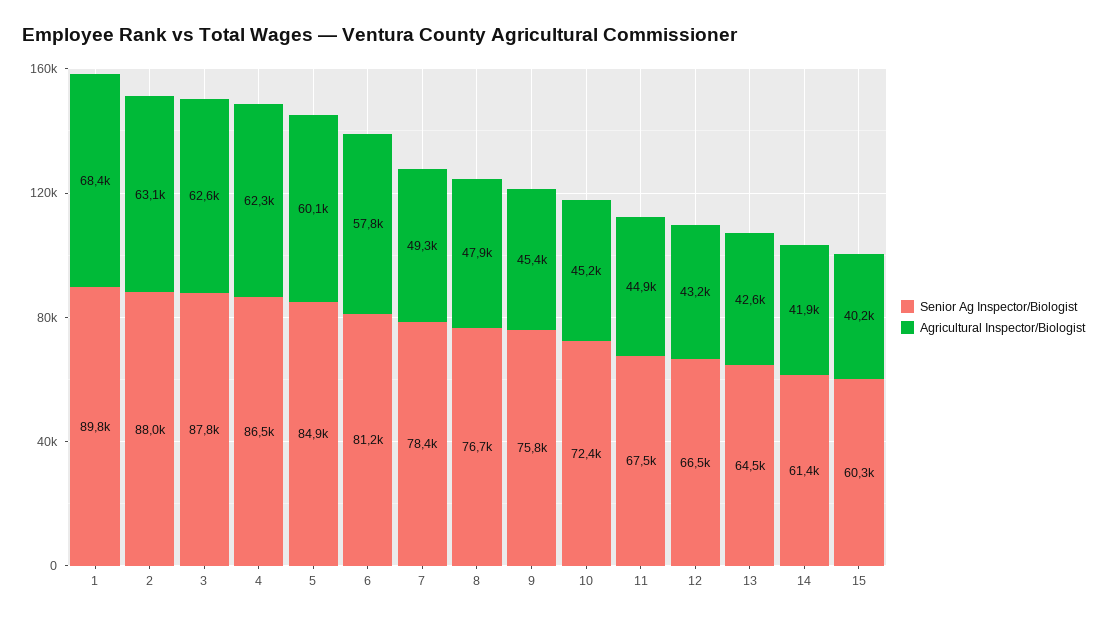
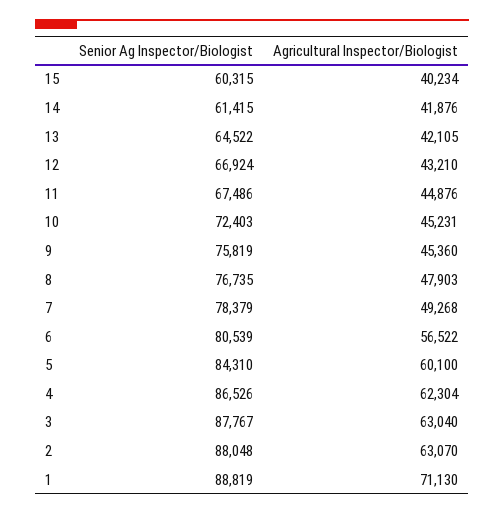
Senior Ag Inspector/Biologist, 1: 89800 -> 88819
Agricultural Inspector/Biologist, 1: 68400 -> 71130
Agricultural Inspector/Biologist, 3: 62600 -> 63040
Senior Ag Inspector/Biologist, 5: 84900 -> 84310
Senior Ag Inspector/Biologist, 6: 81200 -> 80539
Agricultural Inspector/Biologist, 6: 57800 -> 56522
Senior Ag Inspector/Biologist, 12: 66500 -> 66924
Agricultural Inspector/Biologist, 13: 42600 -> 42105

